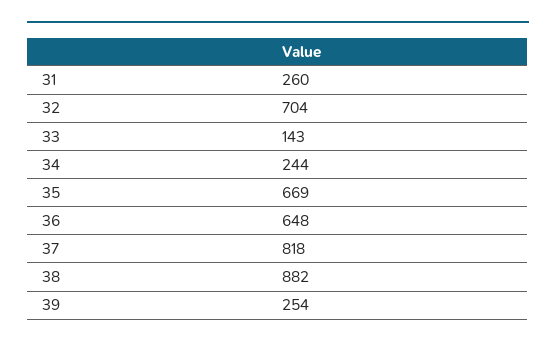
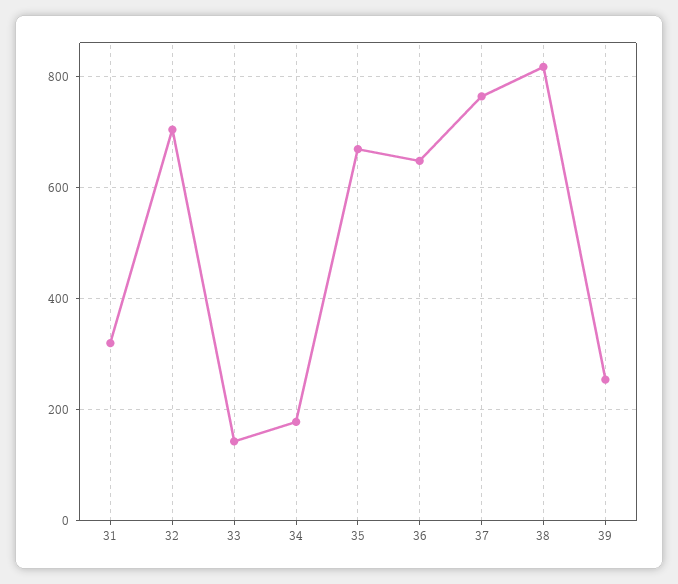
31: 260 -> 320
34: 244 -> 180
37: 818 -> 760
38: 882 -> 820

